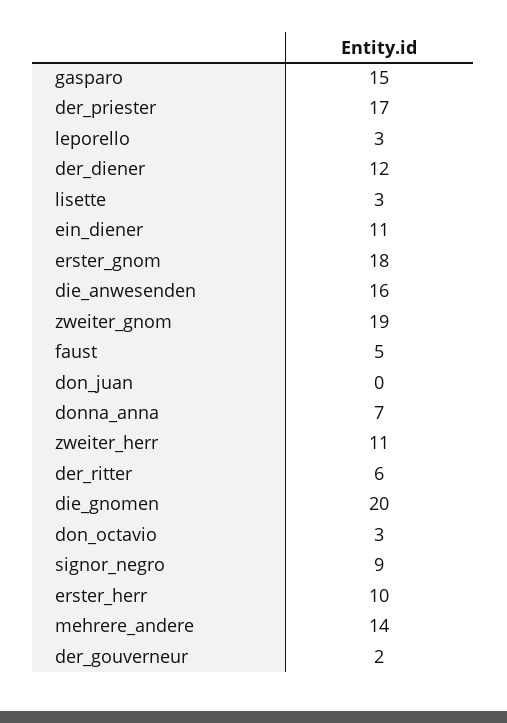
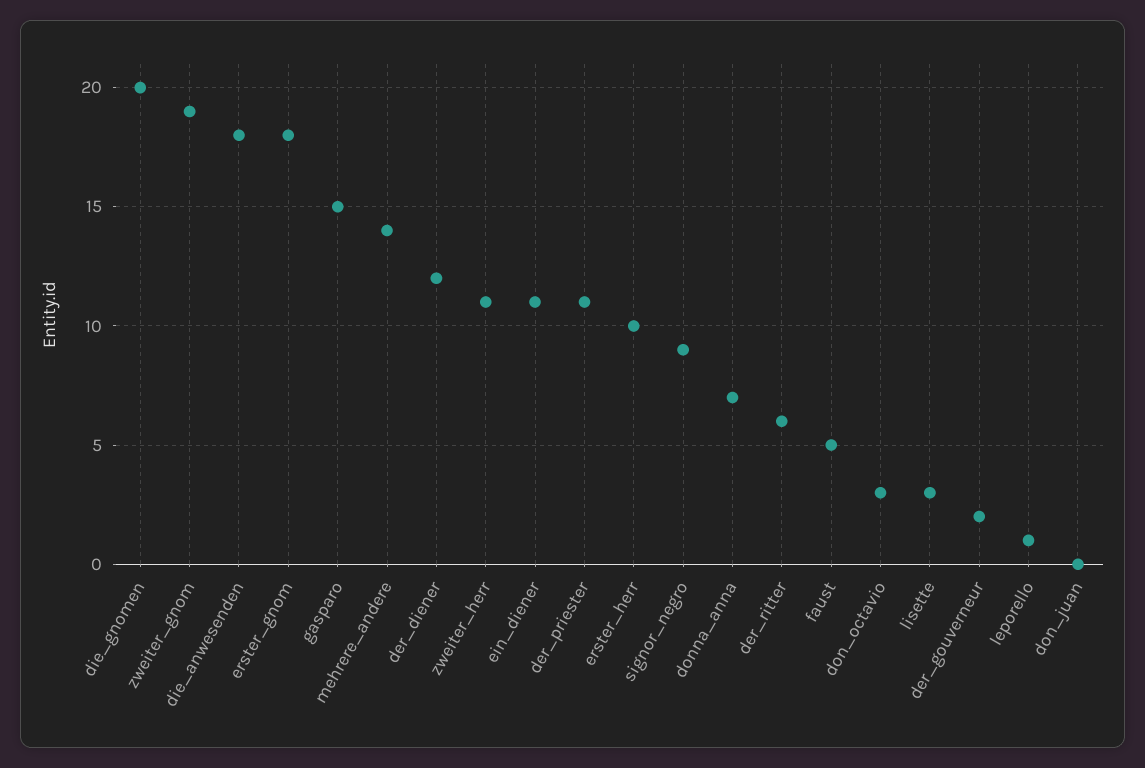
der_priester: 17 -> 11
leporello: 3 -> 1
die_anwesenden: 16 -> 18

